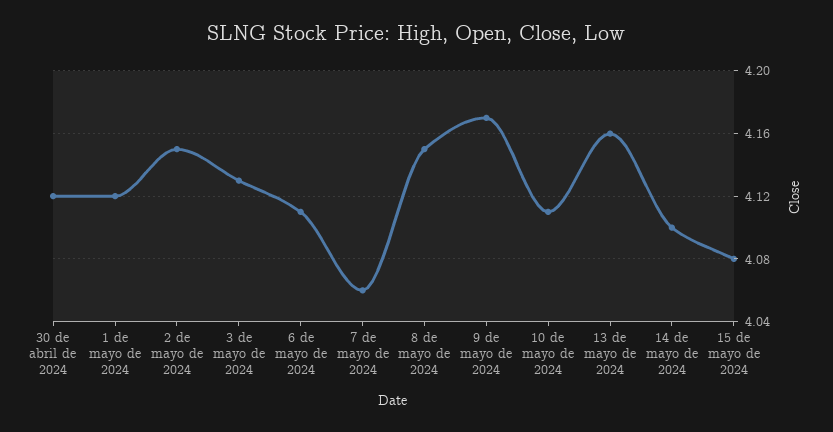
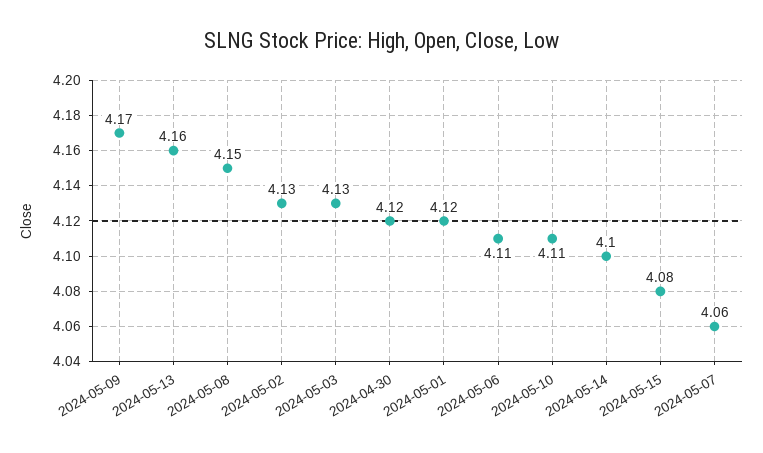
2 de mayo de 2024: 4.15 -> 4.13

